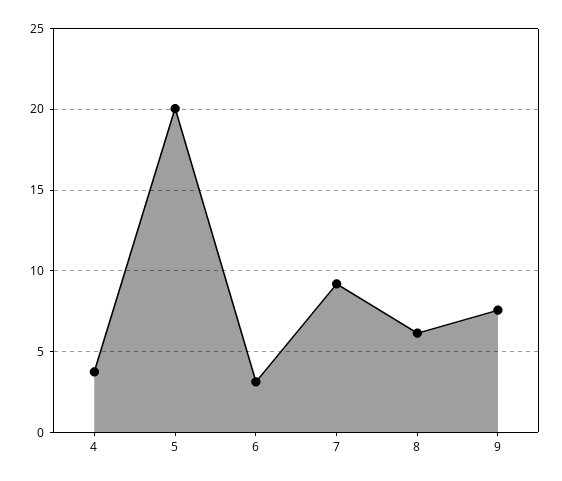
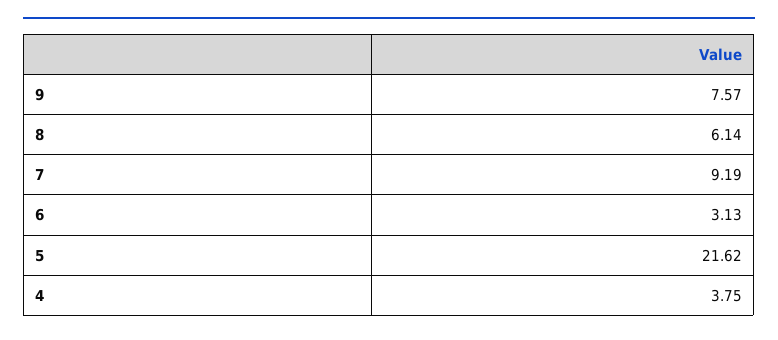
5: 20 -> 21.62

